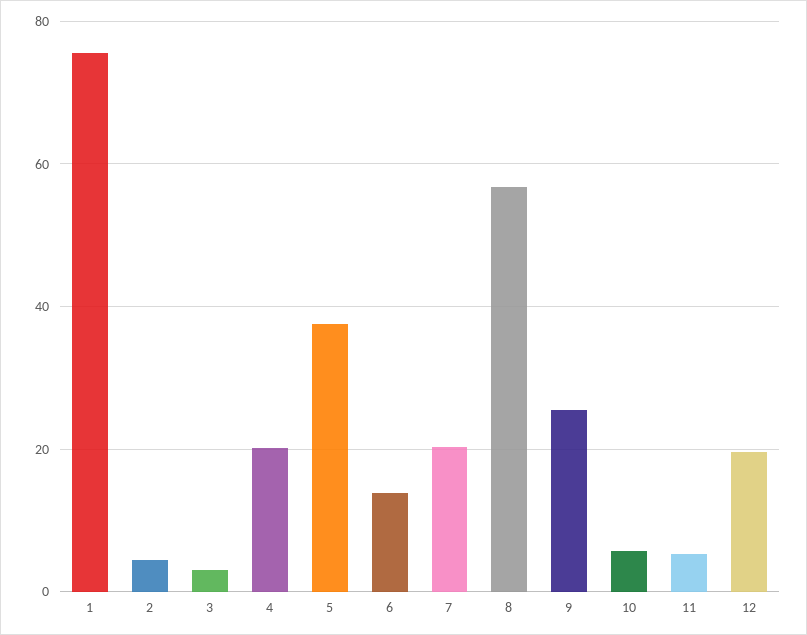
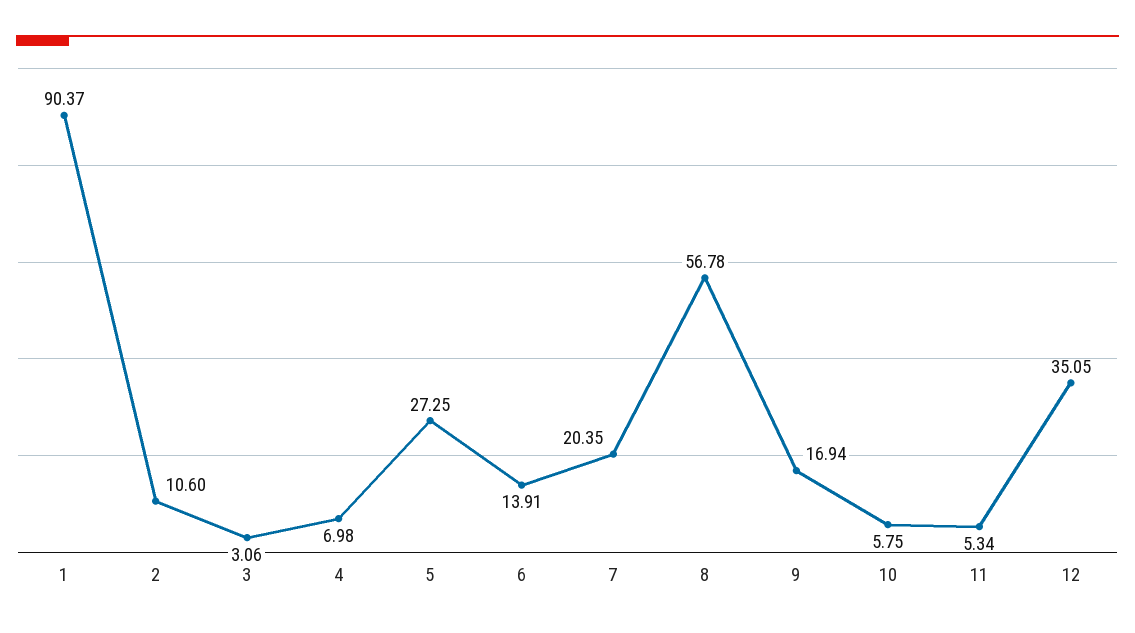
1: 76 -> 90.37
2: 4 -> 10.6
4: 20 -> 6.98
5: 38 -> 27.25
9: 26 -> 16.94
12: 20 -> 35.05

